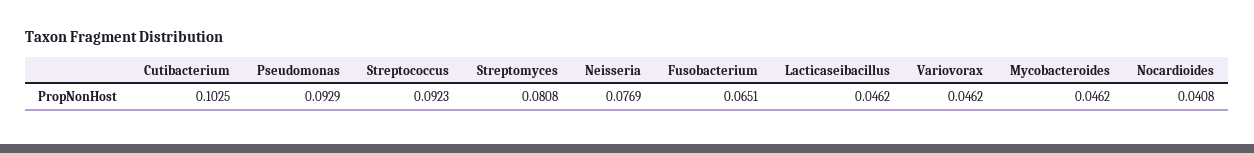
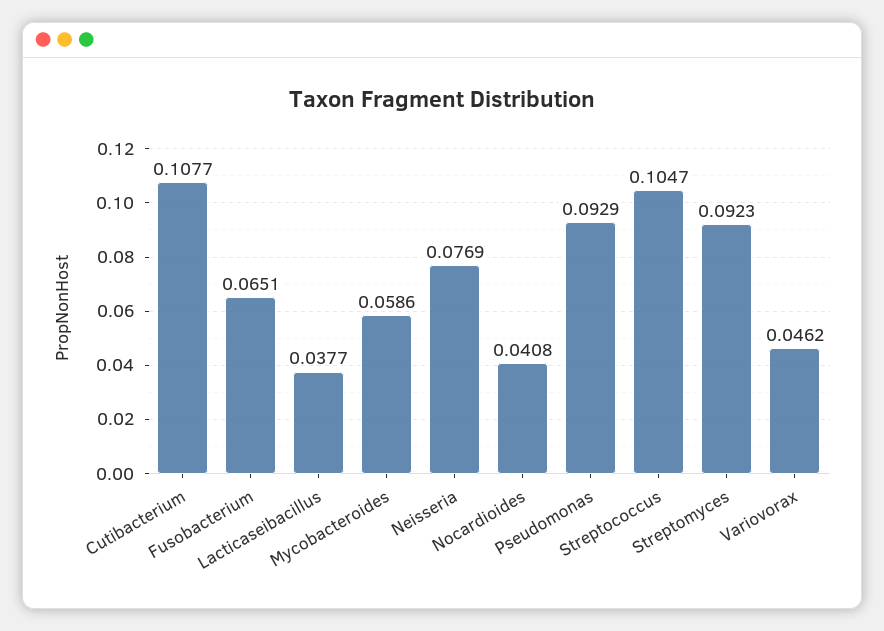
Cutibacterium: 0.1025 -> 0.1077
Streptococcus: 0.0923 -> 0.1047
Streptomyces: 0.0808 -> 0.0923
Lacticaseibacillus: 0.0462 -> 0.0377
Mycobacteroides: 0.0462 -> 0.0586

